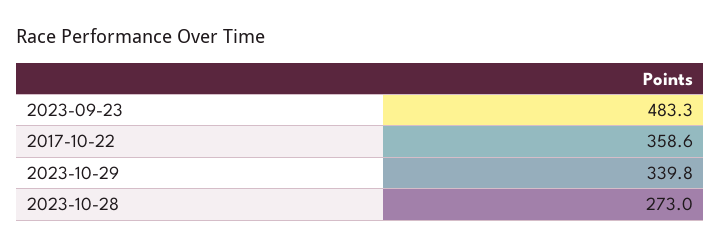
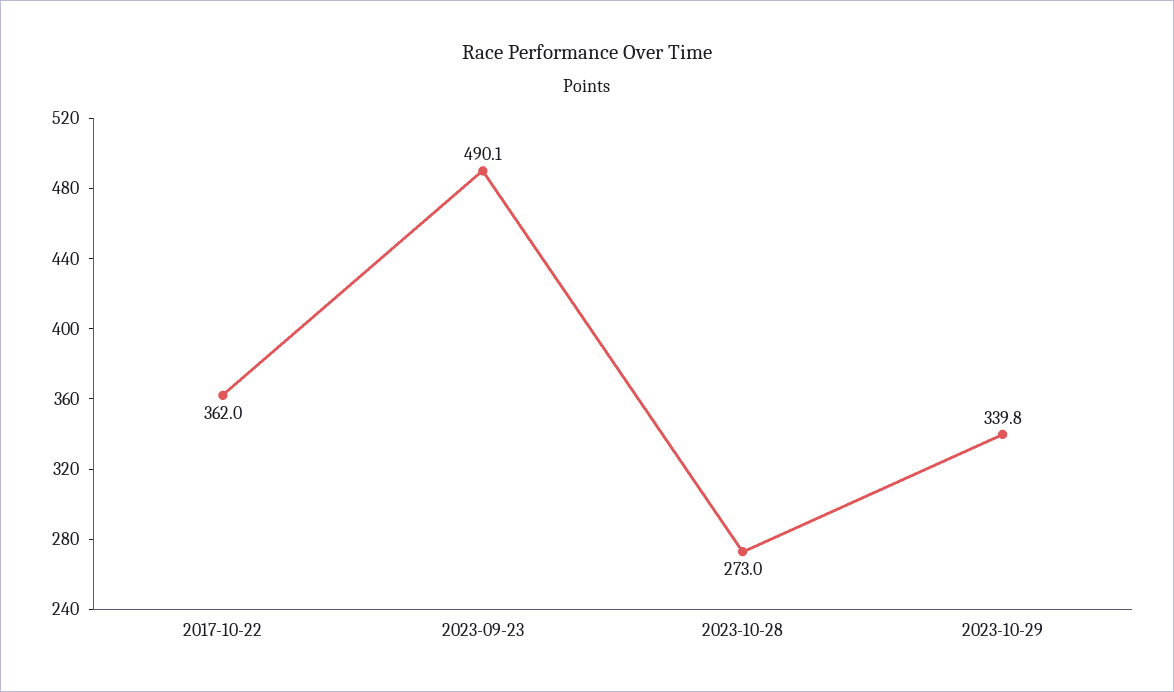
2023-09-23: 483.3 -> 490.1
2017-10-22: 358.6 -> 362

